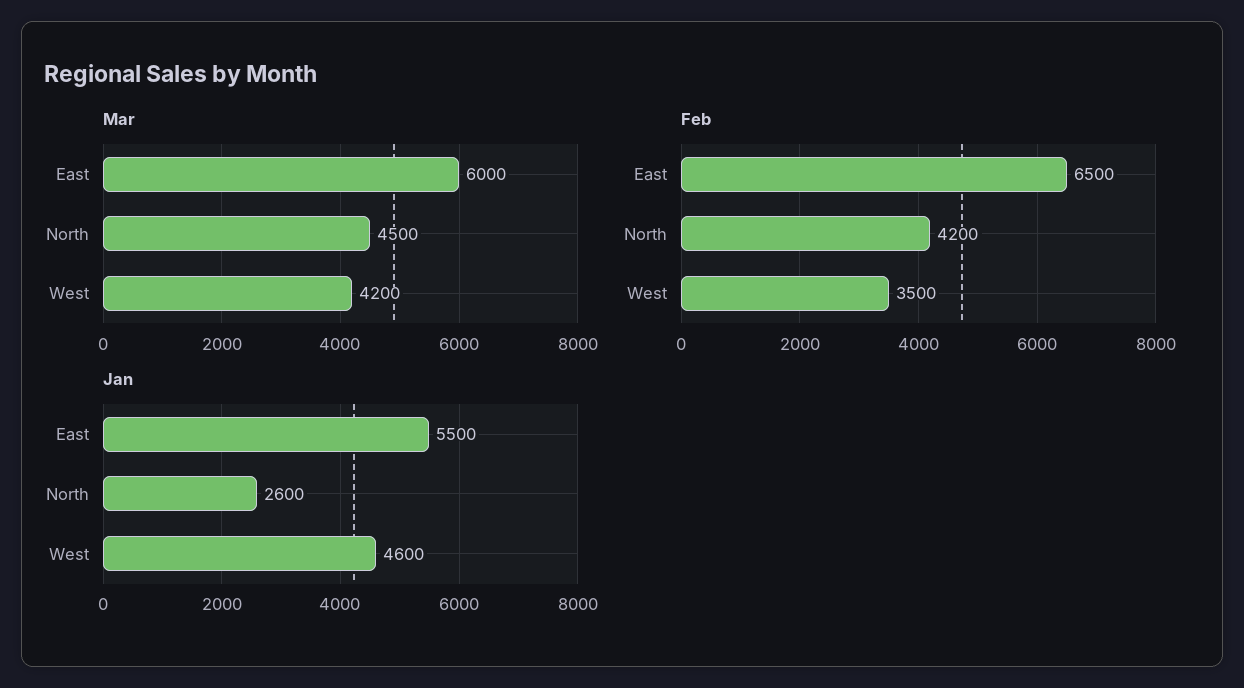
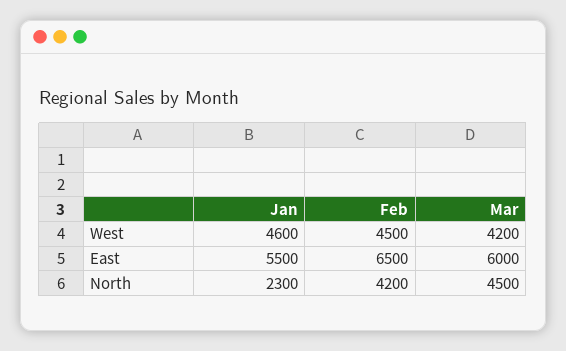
Feb, West: 3500 -> 4500
Jan, North: 2600 -> 2300

